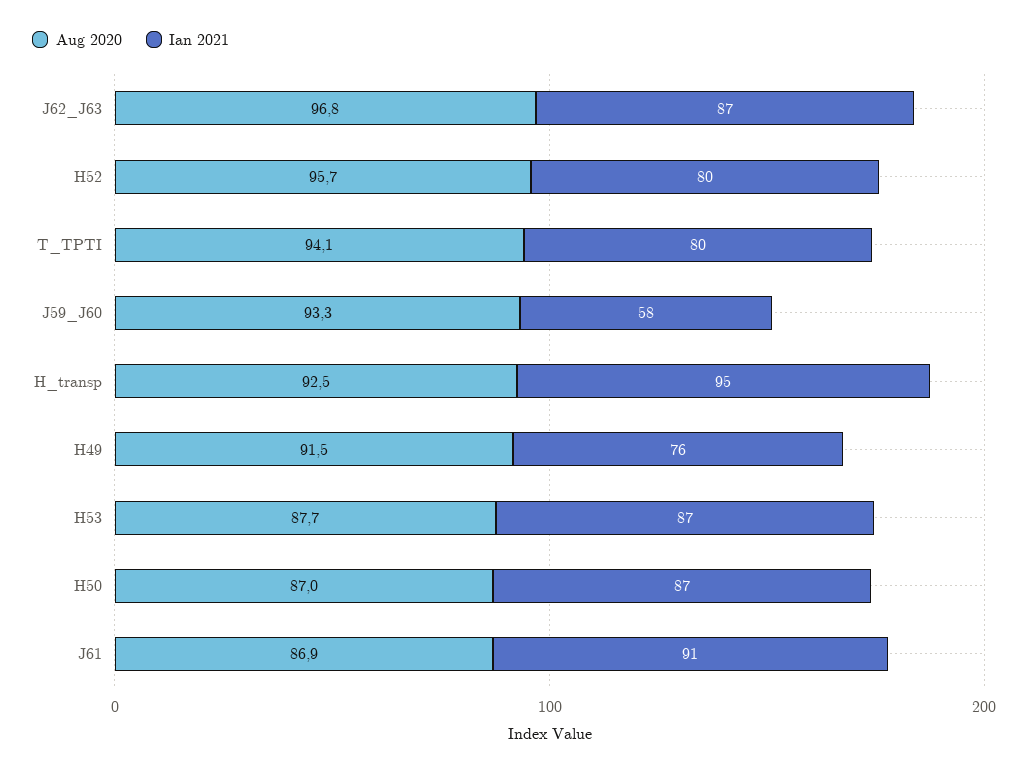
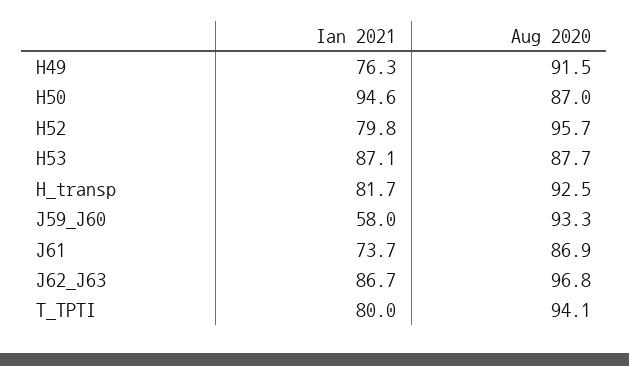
Ian 2021, H_transp: 95 -> 81.7
Ian 2021, H50: 87 -> 94.6
Ian 2021, J61: 91 -> 73.7

